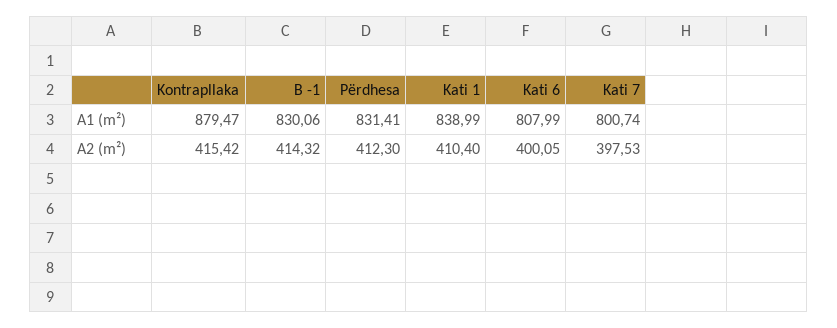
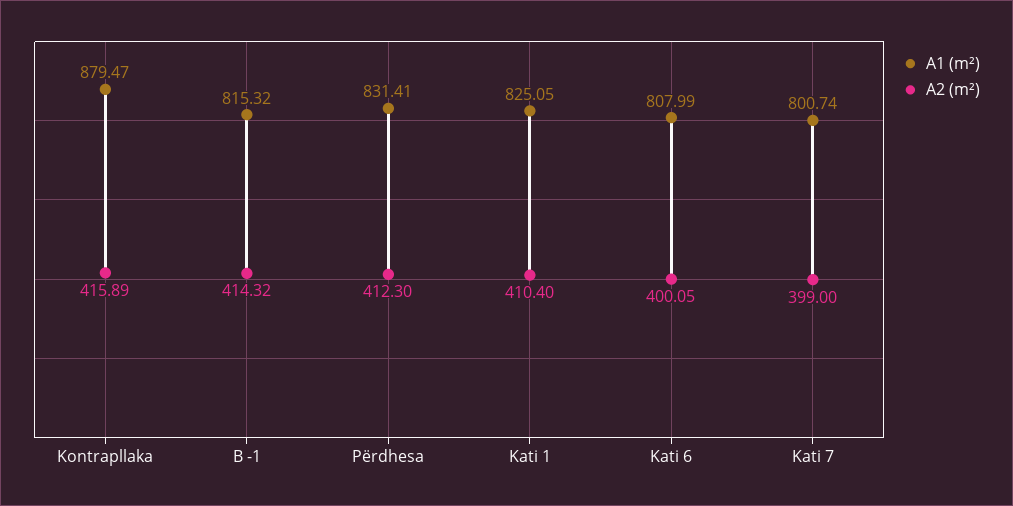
A1 (m²), B -1: 830.06 -> 815.32
A1 (m²), Kati 1: 838.99 -> 825.05
A2 (m²), Kontrapllaka: 415.42 -> 415.89
A2 (m²), Kati 7: 397.53 -> 399

